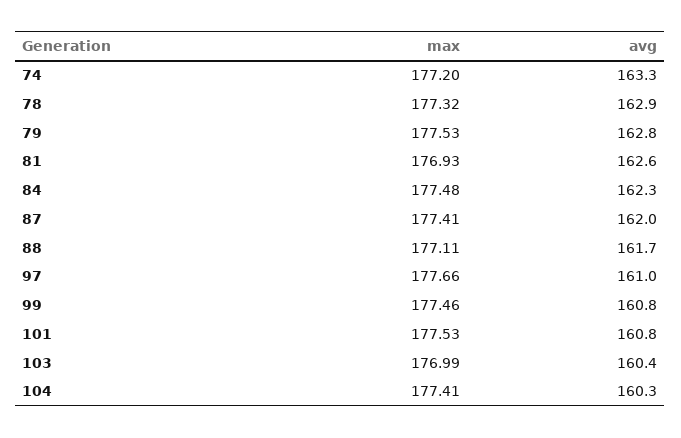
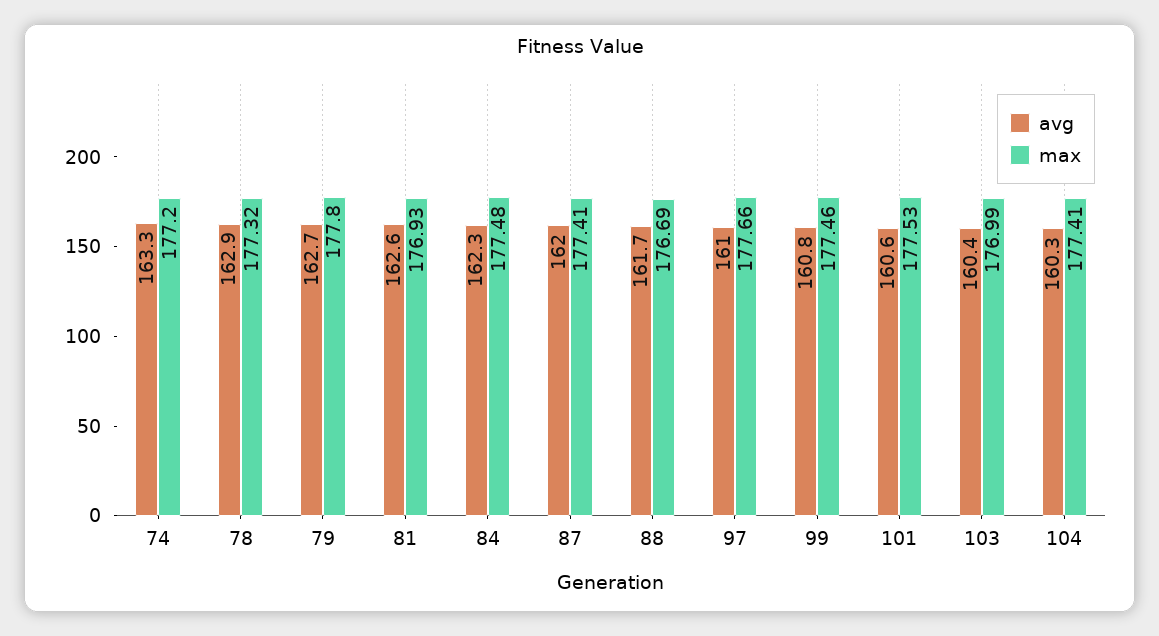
max, 79: 177.53 -> 177.8
avg, 79: 162.8 -> 162.7
max, 88: 177.11 -> 176.69
avg, 101: 160.8 -> 160.6

